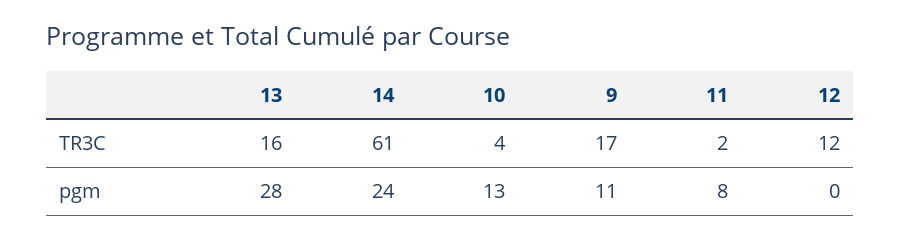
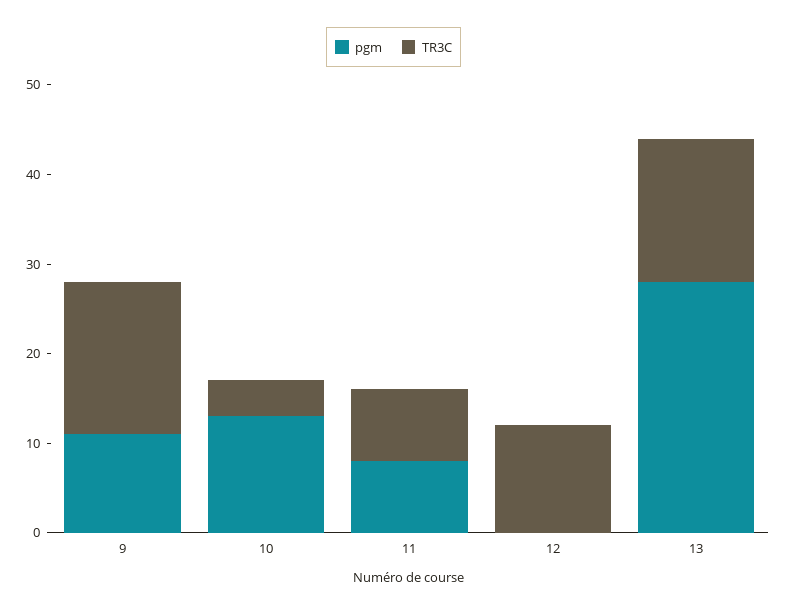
TR3C, 14: 61 -> none
TR3C, 11: 2 -> 8
pgm, 14: 24 -> none

